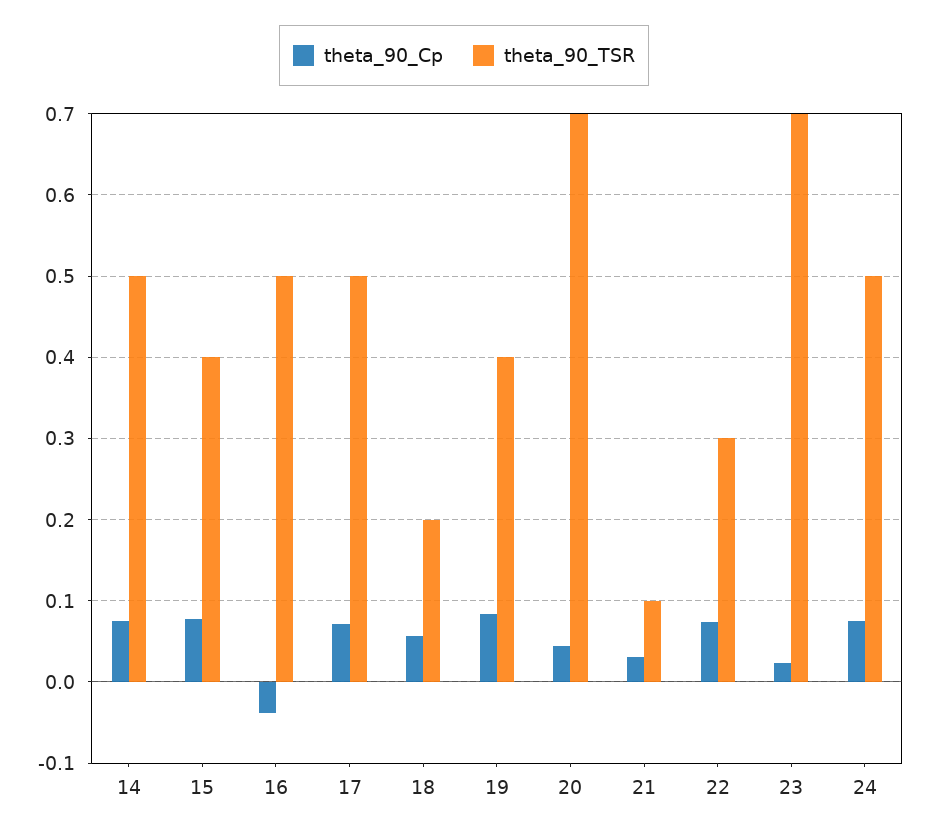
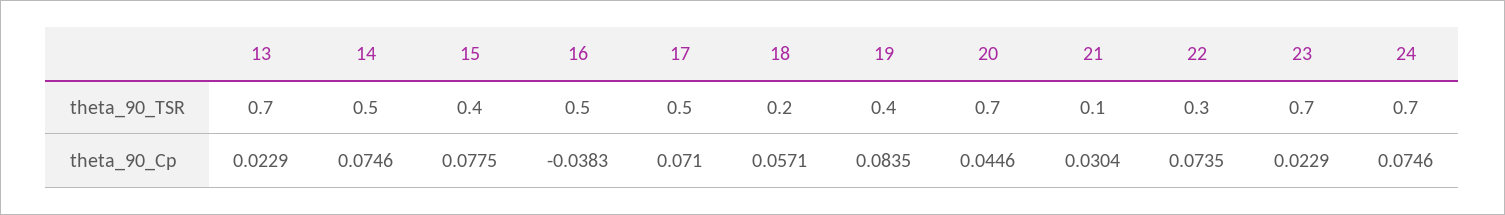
theta_90_TSR, 24: 0.5 -> 0.7
theta_90_TSR, 13: none -> 0.7
theta_90_Cp, 13: none -> 0.0229

